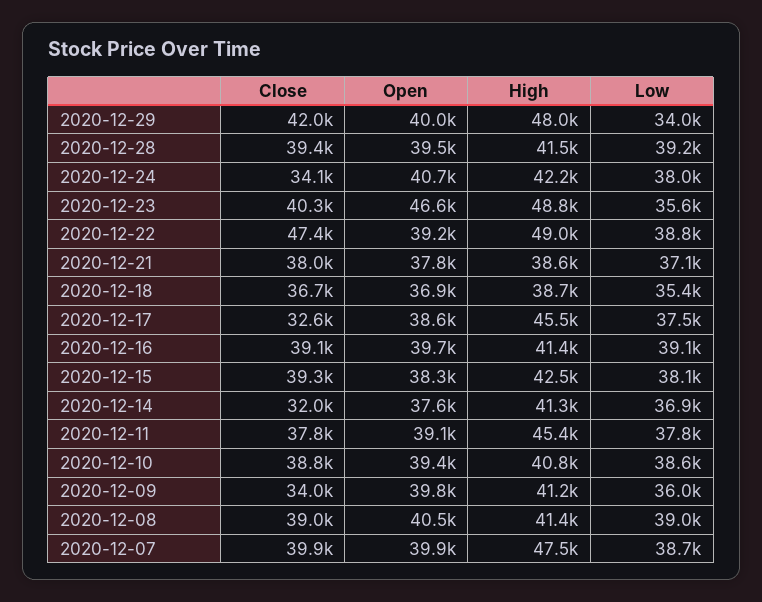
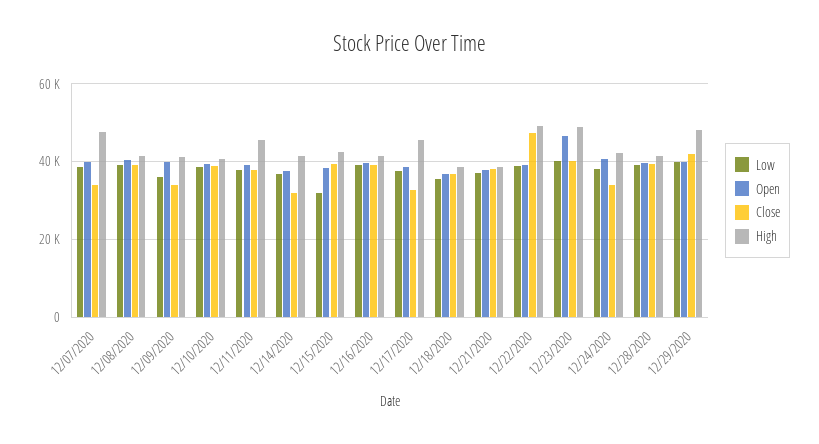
Low, 2020-12-29: 34000 -> 40000
Low, 2020-12-23: 35600 -> 40000
Low, 2020-12-15: 38100 -> 32000
Close, 2020-12-07: 39900 -> 34000

